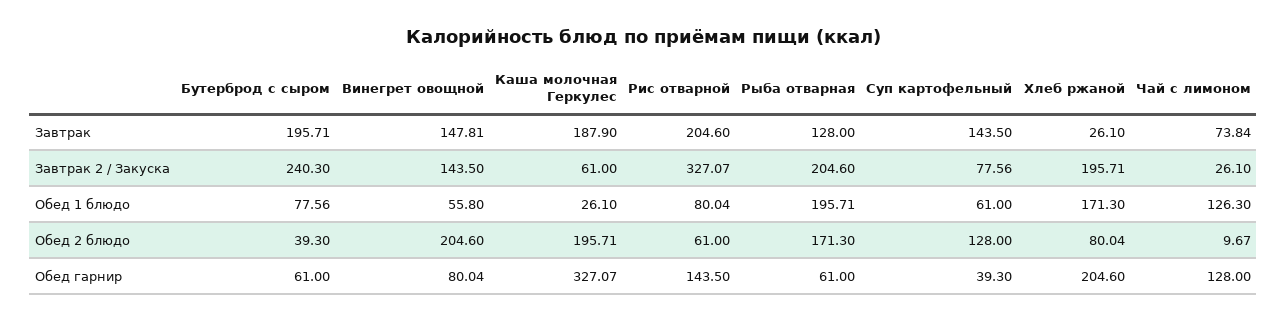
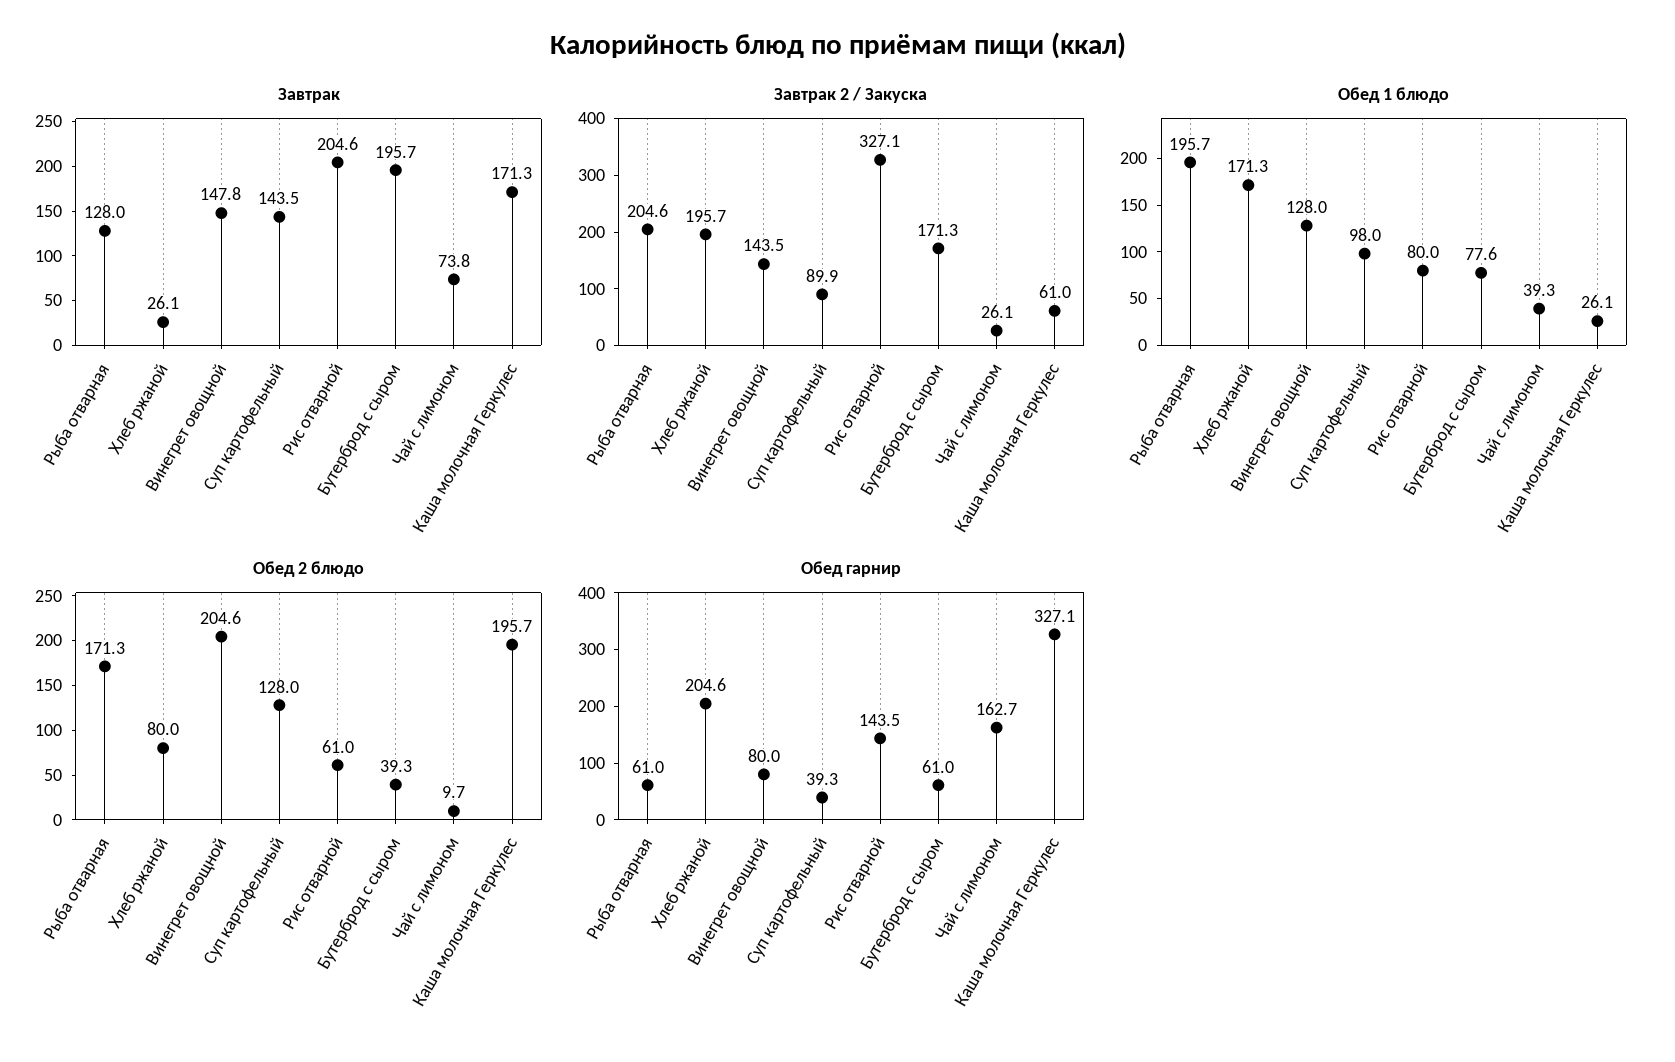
Завтрак, Каша молочная Геркулес: 187.9 -> 171.3
Завтрак 2 / Закуска, Бутерброд с сыром: 240.3 -> 171.3
Завтрак 2 / Закуска, Суп картофельный: 77.56 -> 89.9
Обед 1 блюдо, Винегрет овощной: 55.8 -> 128
Обед 1 блюдо, Суп картофельный: 61 -> 98
Обед 1 блюдо, Чай с лимоном: 126.3 -> 39.3
Обед гарнир, Чай с лимоном: 128 -> 162.7

